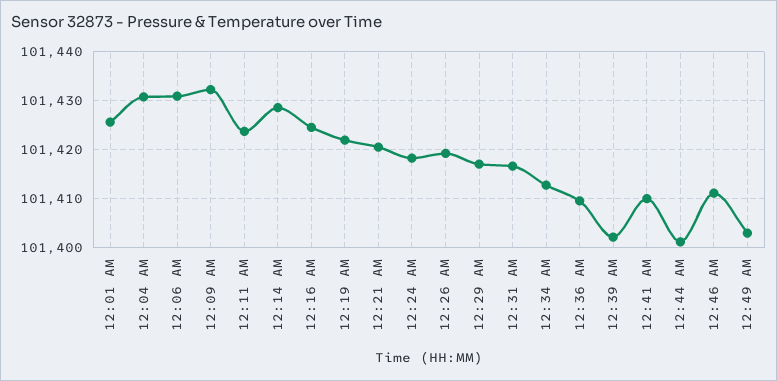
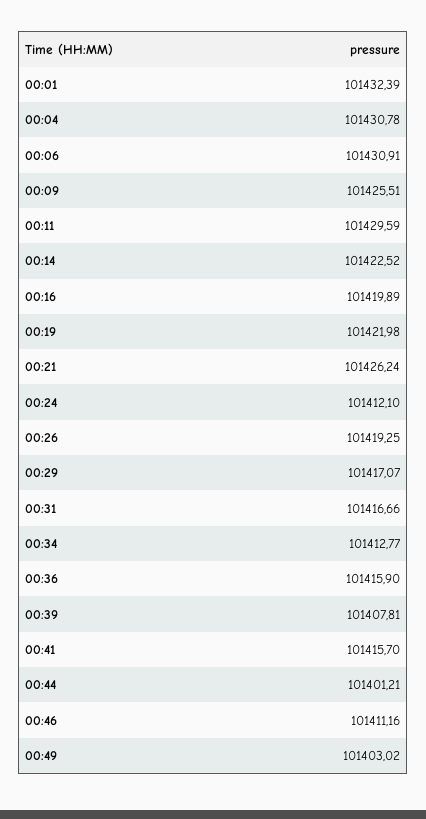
12:01 AM: 101426 -> 101432.39
12:09 AM: 101432 -> 101425.51
12:11 AM: 101424 -> 101429.59
12:14 AM: 101428 -> 101422.52
12:16 AM: 101424 -> 101419.89
12:21 AM: 101420 -> 101426.24
12:24 AM: 101418 -> 101412.1
12:36 AM: 101410 -> 101415.9
12:39 AM: 101402 -> 101407.81
12:41 AM: 101410 -> 101415.7

